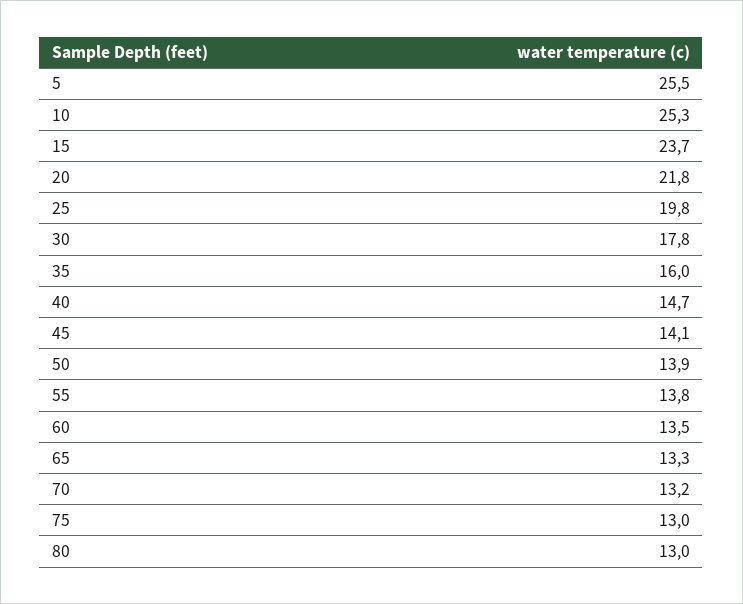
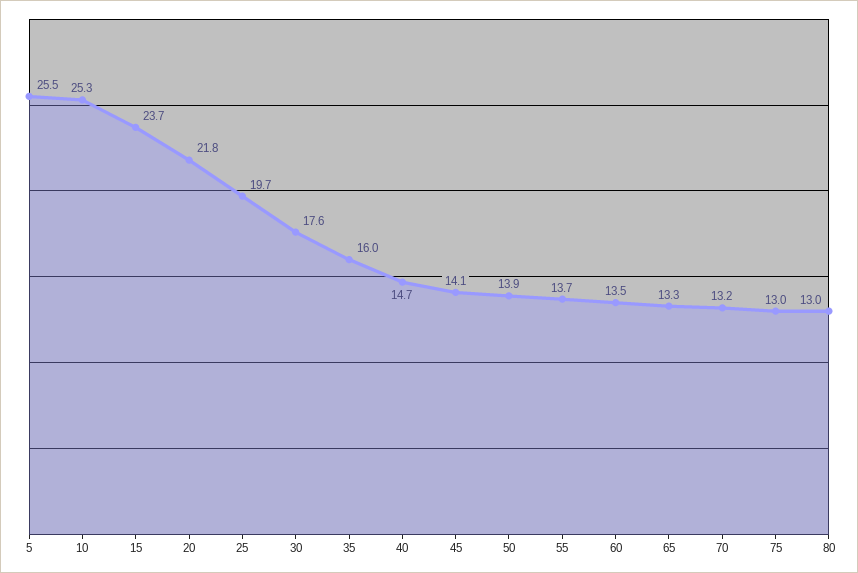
25: 19.8 -> 19.7
30: 17.8 -> 17.6
55: 13.8 -> 13.7

